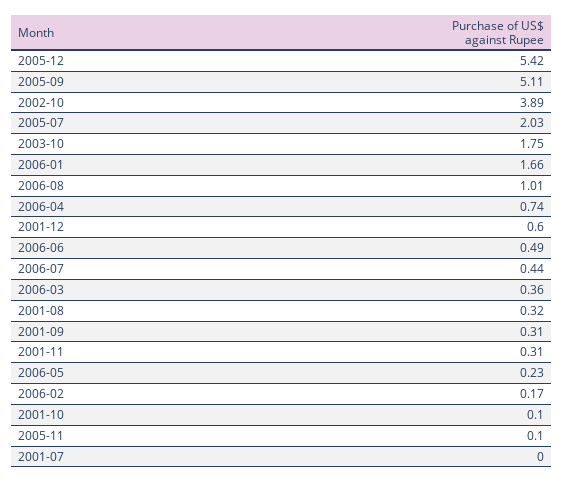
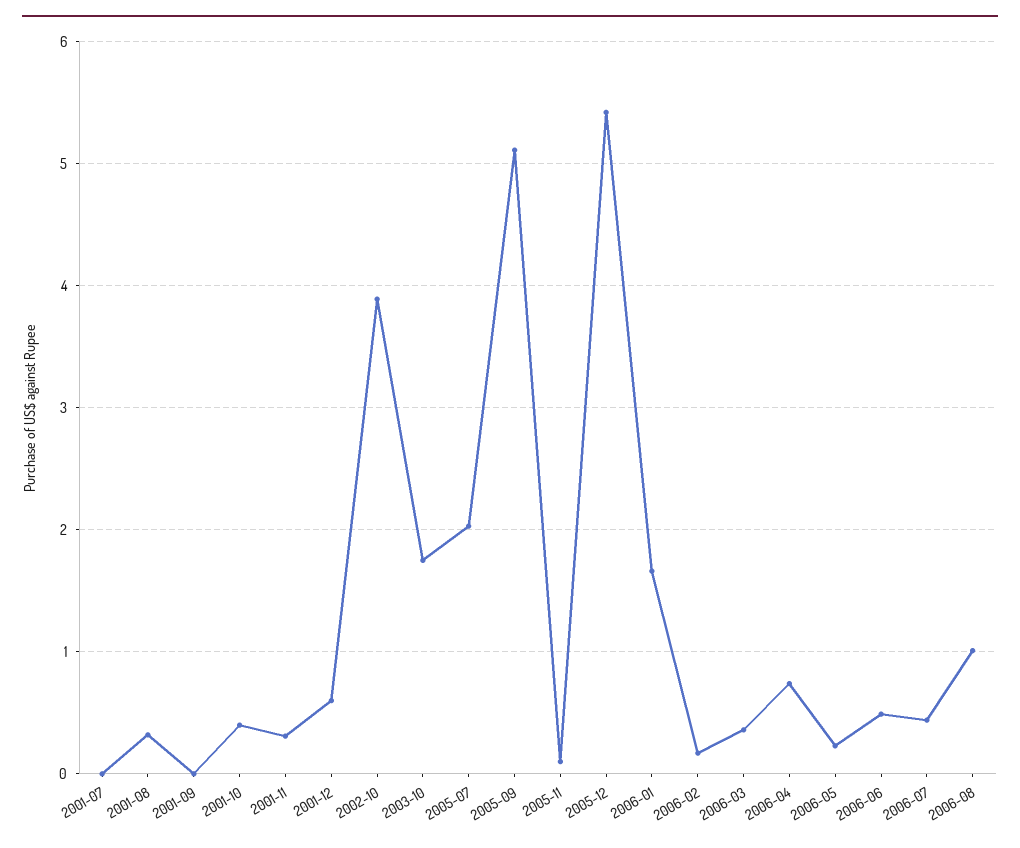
2001-09: 0.31 -> 0
2001-10: 0.1 -> 0.4

